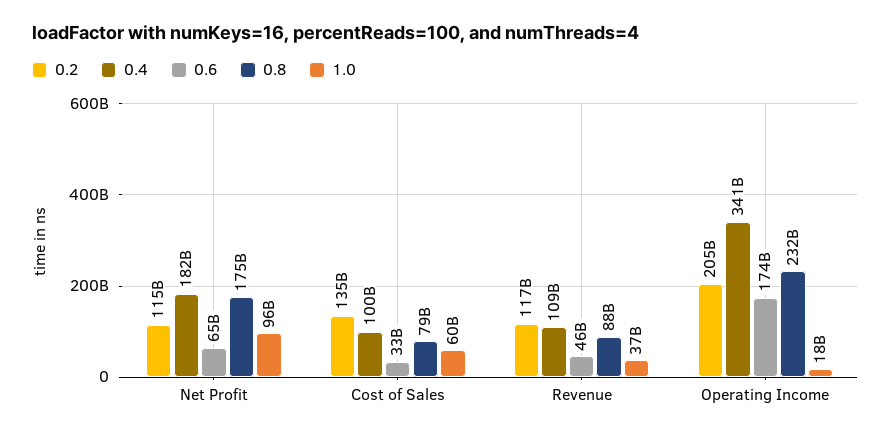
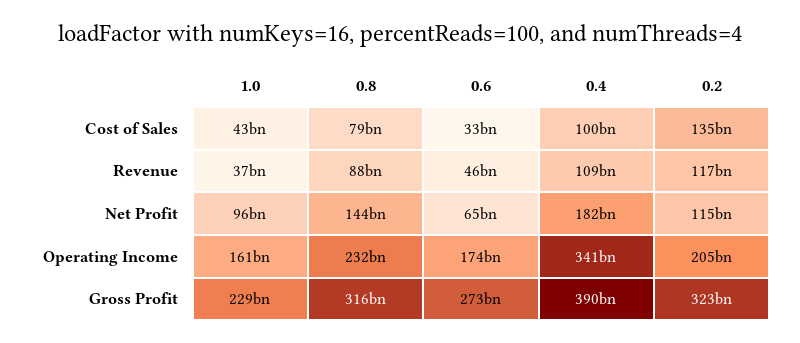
0.8, Net Profit: 175000000000 -> 144000000000
1.0, Cost of Sales: 60000000000 -> 43000000000
1.0, Operating Income: 18000000000 -> 161000000000
1.0, Gross Profit: none -> 229000000000
0.8, Gross Profit: none -> 316000000000
0.6, Gross Profit: none -> 273000000000
0.4, Gross Profit: none -> 390000000000
0.2, Gross Profit: none -> 323000000000

